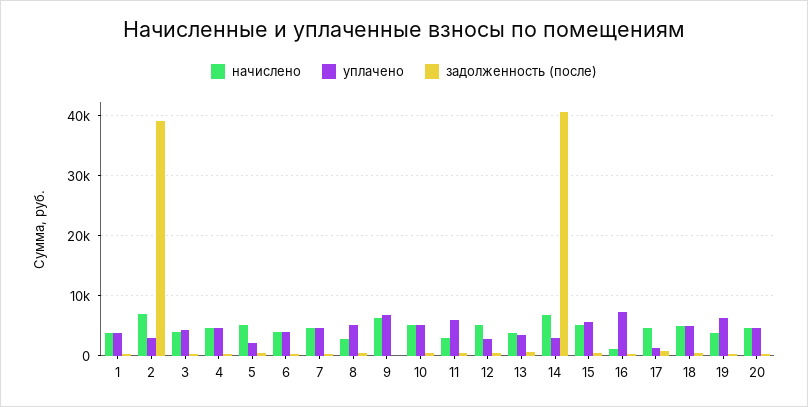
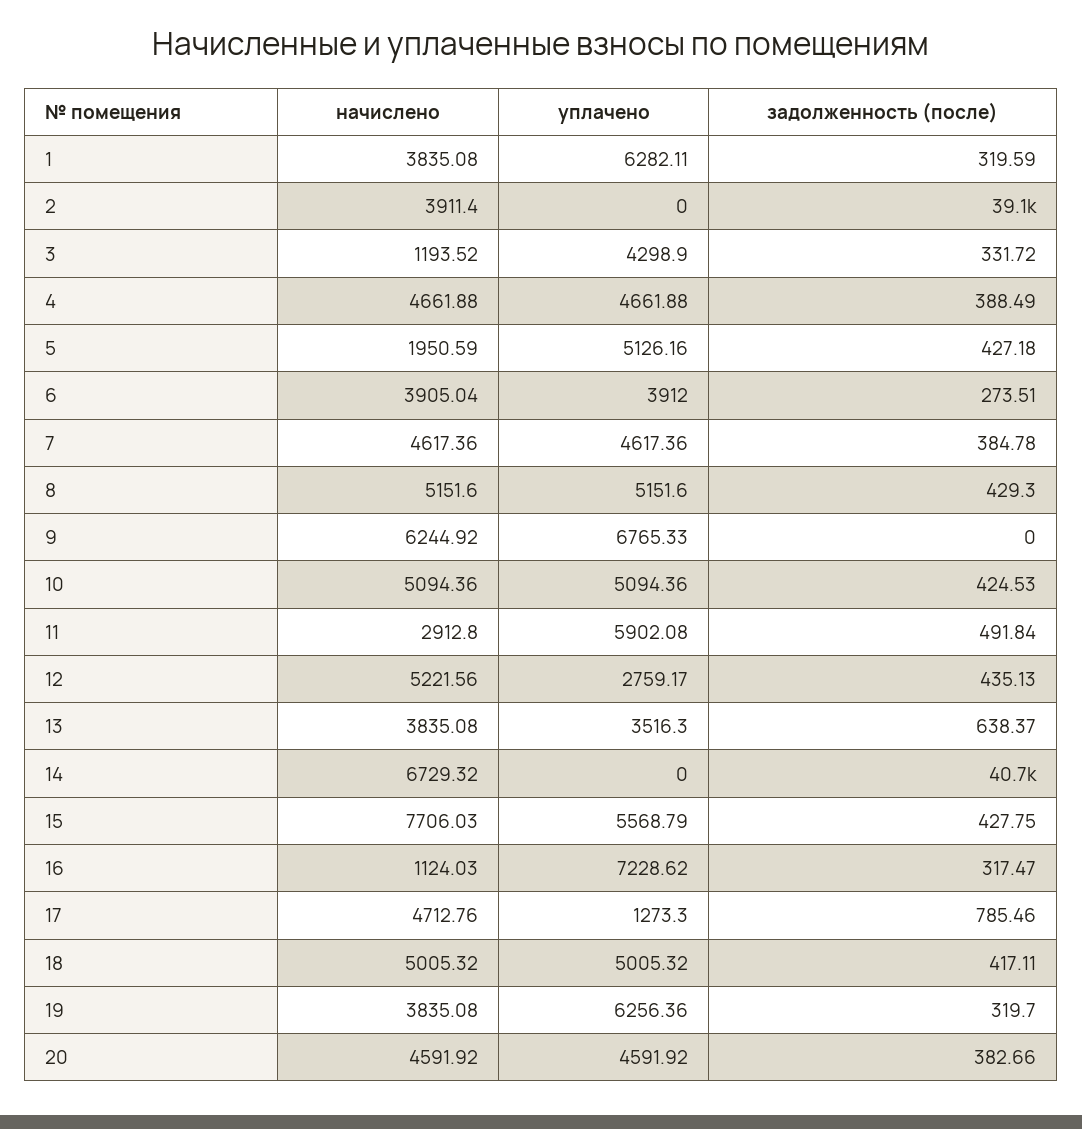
уплачено, 1: 4000 -> 6282.11
начислено, 2: 7000 -> 3911.4
уплачено, 2: 3000 -> 0
начислено, 3: 4000 -> 1193.52
начислено, 5: 5000 -> 1950.59
уплачено, 5: 2000 -> 5126.16
начислено, 8: 3000 -> 5151.6
уплачено, 14: 3000 -> 0
начислено, 15: 5000 -> 7706.03

